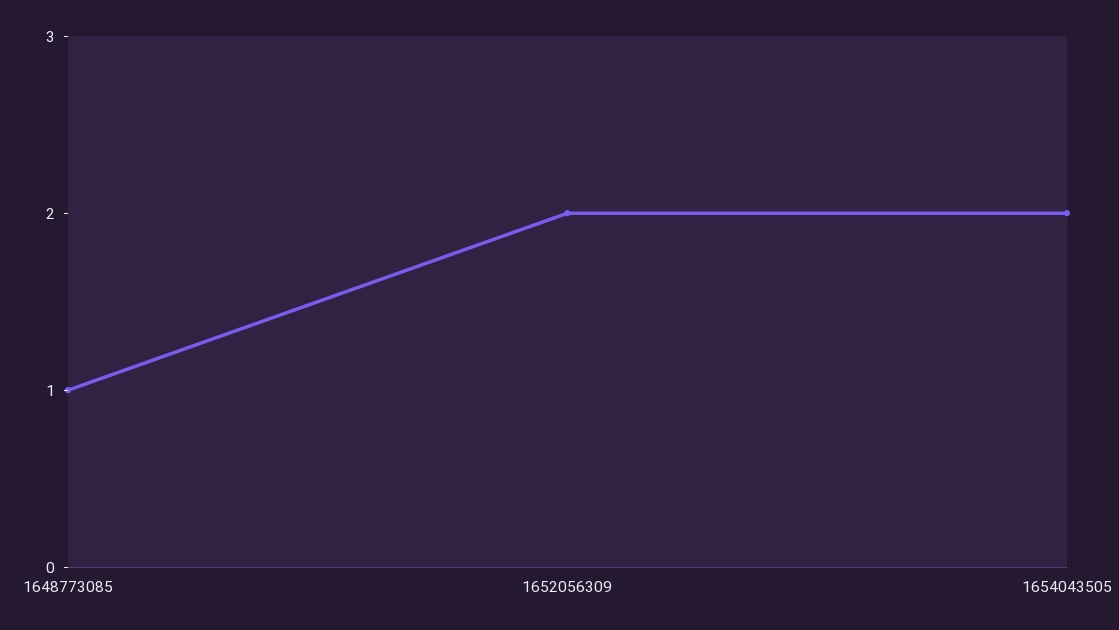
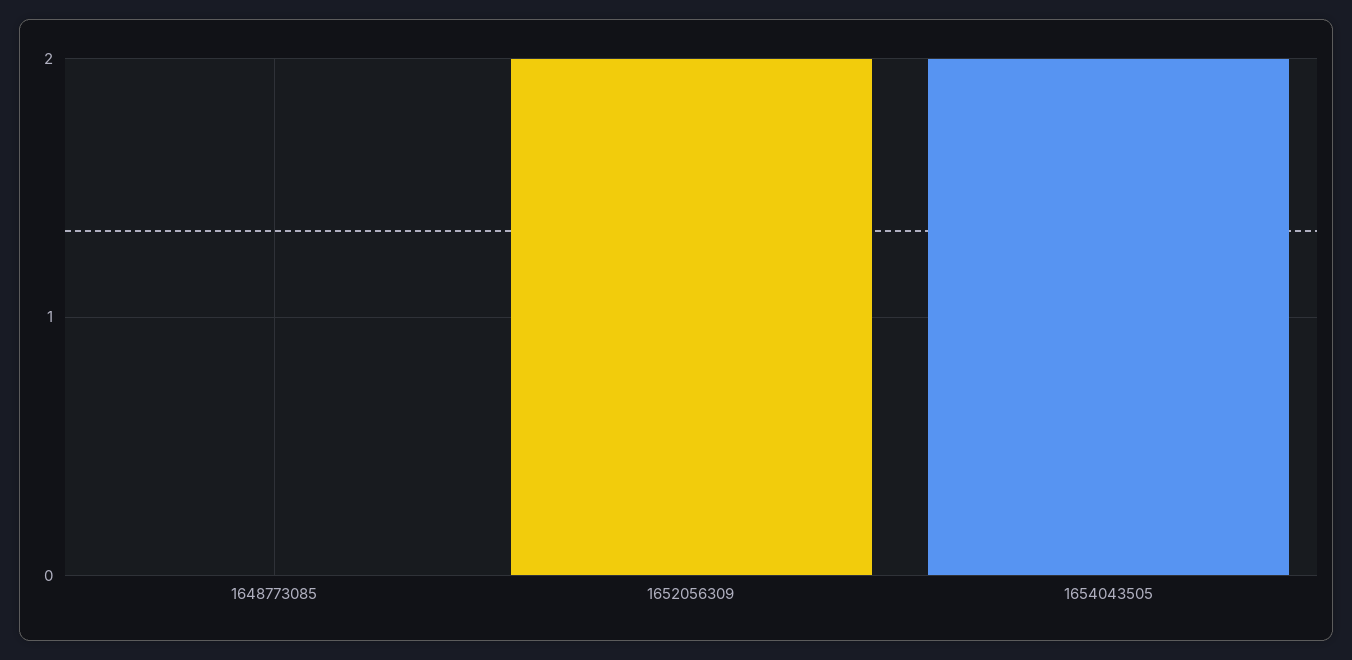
1648773085: 1 -> 0

